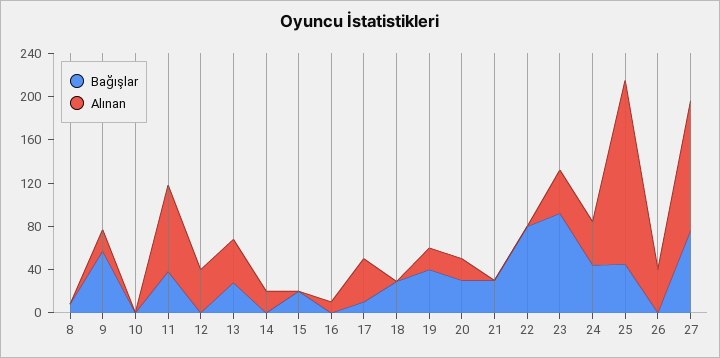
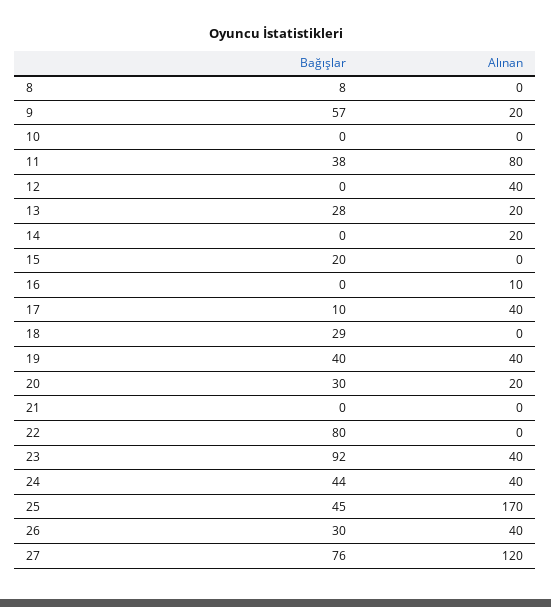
Alınan, 13: 40 -> 20
Alınan, 19: 20 -> 40
Bağışlar, 21: 30 -> 0
Bağışlar, 26: 0 -> 30

